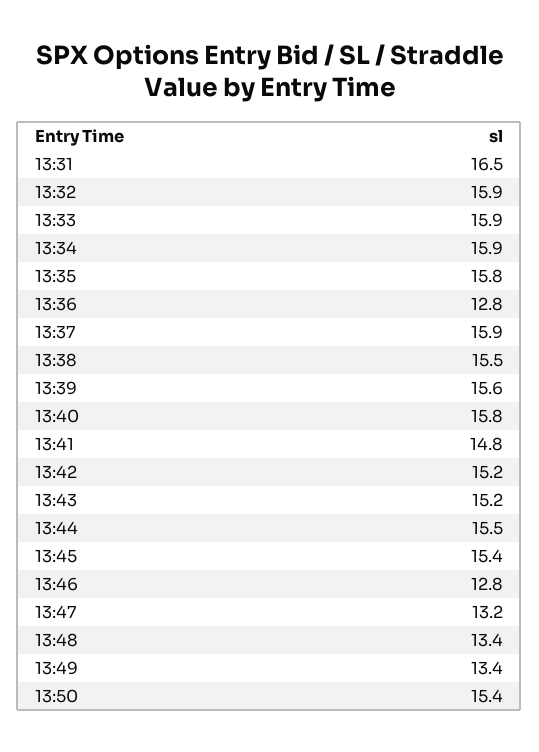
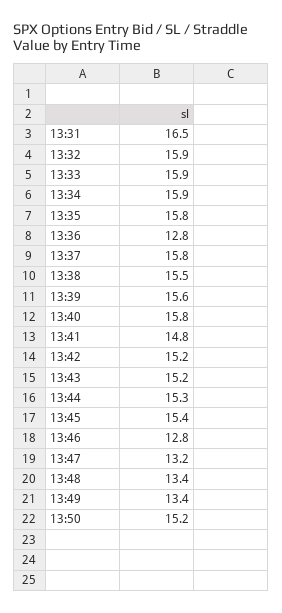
13:37: 15.9 -> 15.8
13:44: 15.5 -> 15.3
13:50: 15.4 -> 15.2

